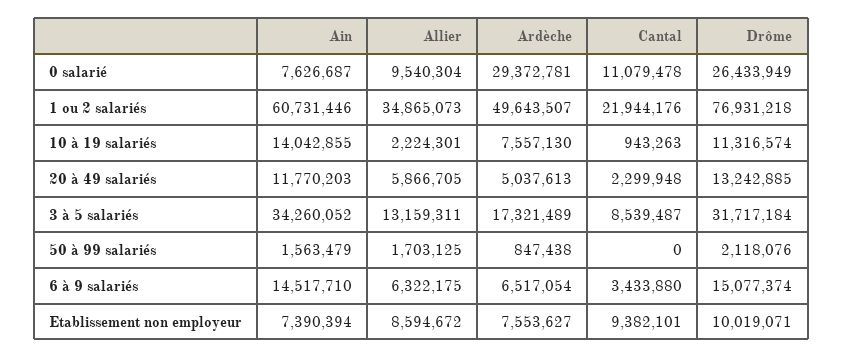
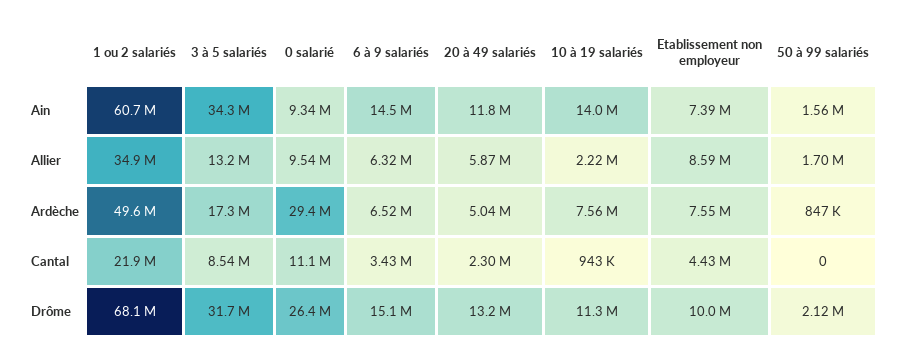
Ain, 0 salarié: 7626687 -> 9340000
Drôme, 1 ou 2 salariés: 76931218 -> 68100000
Cantal, Etablissement non employeur: 9382101 -> 4430000

